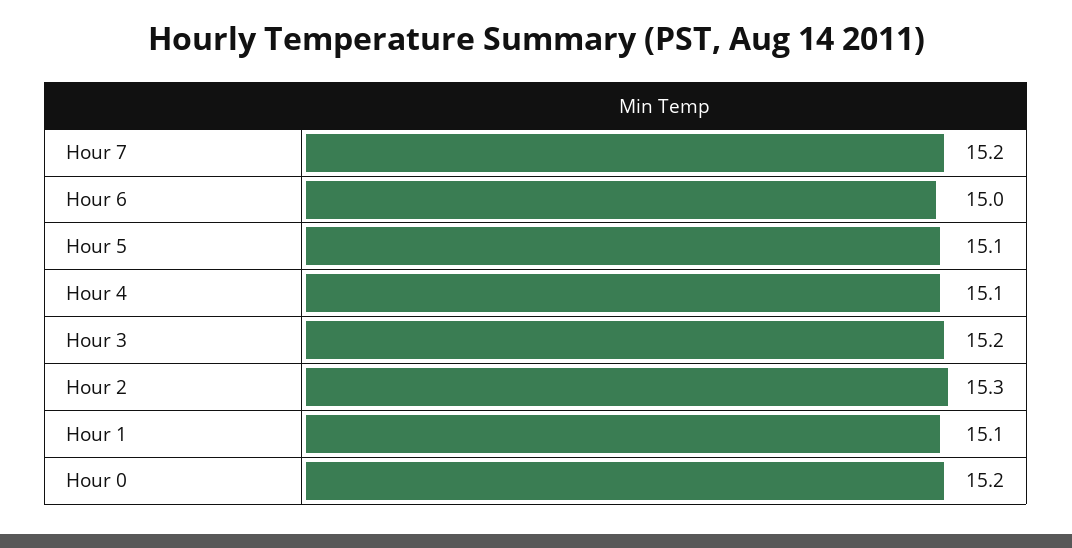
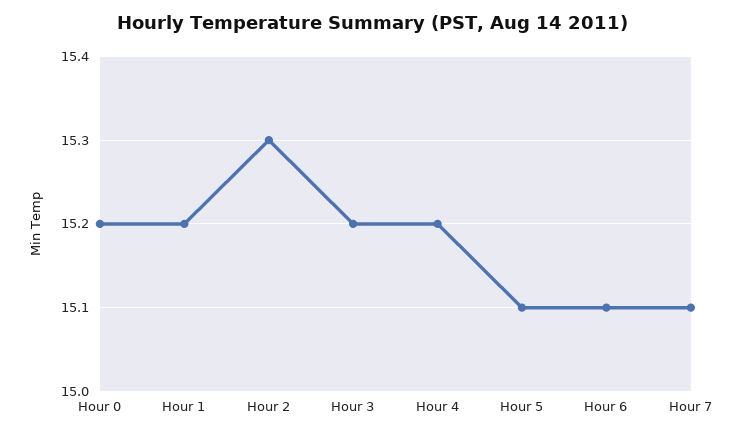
Hour 7: 15.2 -> 15.1
Hour 6: 15 -> 15.1
Hour 4: 15.1 -> 15.2
Hour 1: 15.1 -> 15.2

